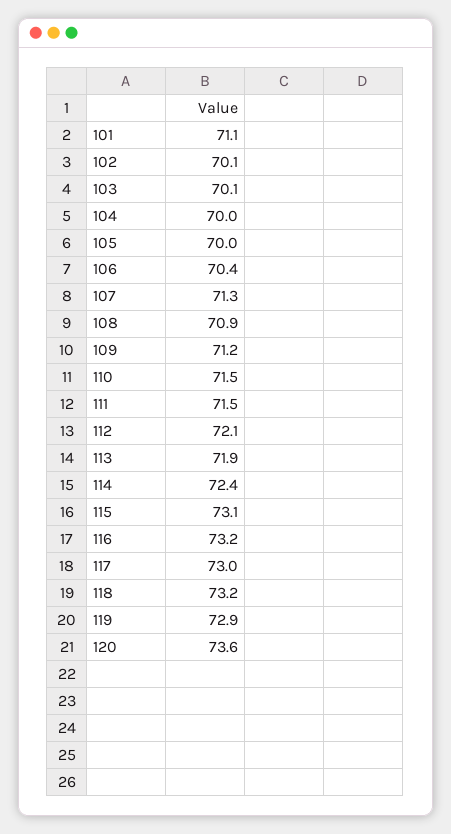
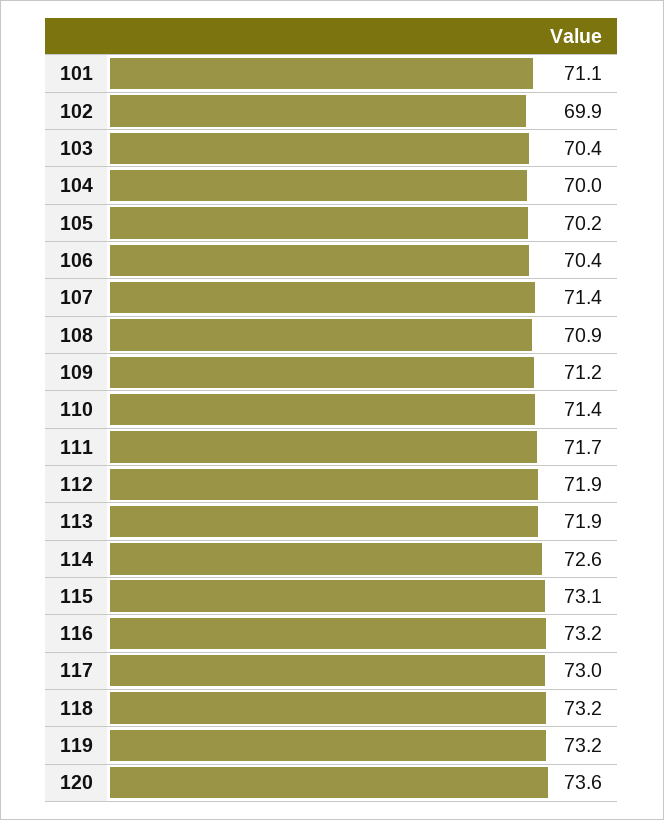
102: 70.1 -> 69.9
103: 70.1 -> 70.4
105: 70 -> 70.2
107: 71.3 -> 71.4
110: 71.5 -> 71.4
111: 71.5 -> 71.7
112: 72.1 -> 71.9
114: 72.4 -> 72.6
119: 72.9 -> 73.2

